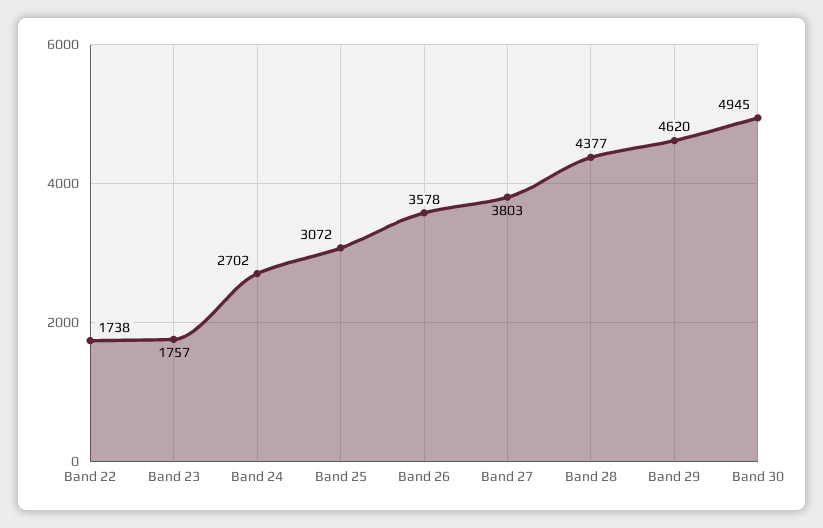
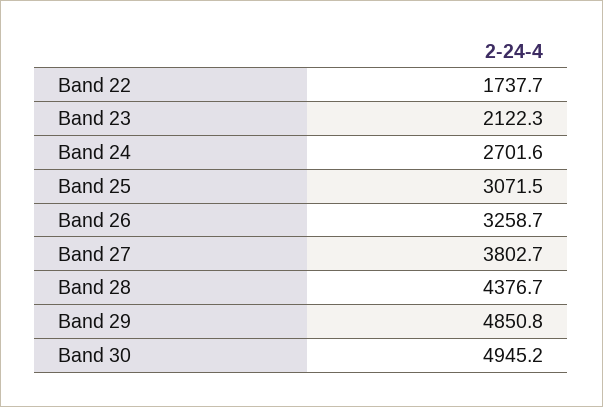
Band 23: 1757 -> 2122.3
Band 26: 3578 -> 3258.7
Band 29: 4620 -> 4850.8

